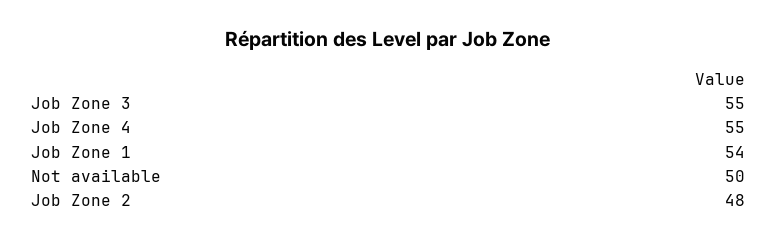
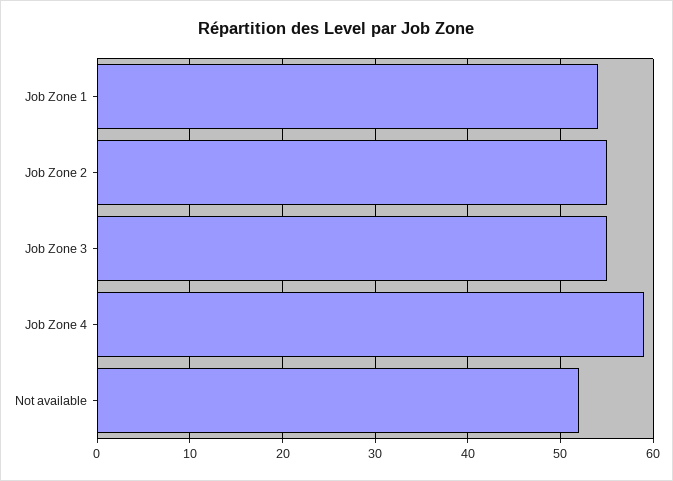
Job Zone 4: 55 -> 59
Not available: 50 -> 52
Job Zone 2: 48 -> 55

